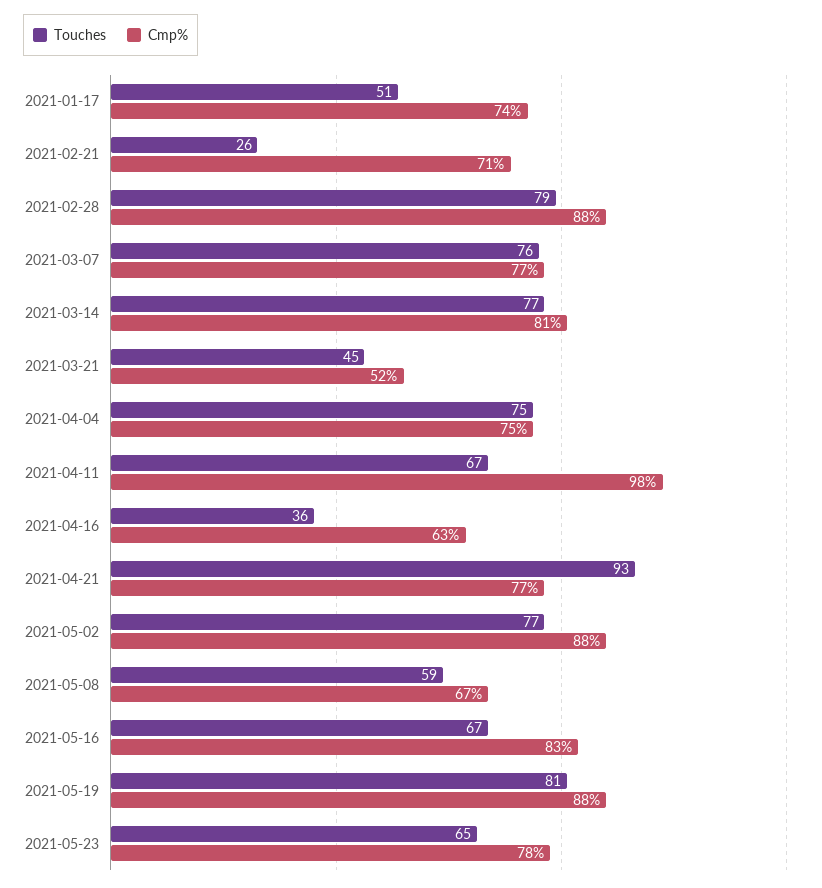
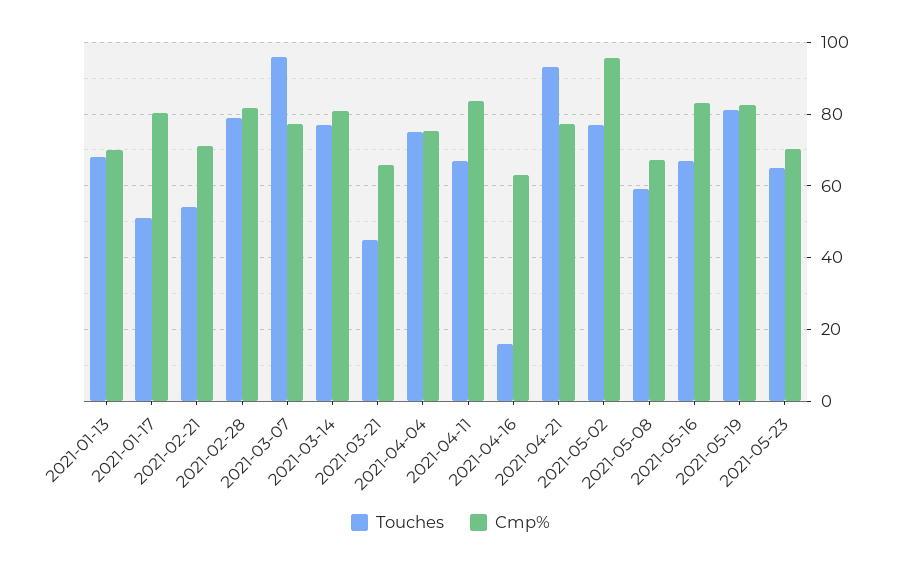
Cmp%, 2021-01-17: 74 -> 80
Touches, 2021-02-21: 26 -> 54
Cmp%, 2021-02-28: 88 -> 82
Touches, 2021-03-07: 76 -> 96
Cmp%, 2021-03-21: 52 -> 66
Cmp%, 2021-04-11: 98 -> 84
Touches, 2021-04-16: 36 -> 16
Cmp%, 2021-05-02: 88 -> 96
Cmp%, 2021-05-19: 88 -> 82
Cmp%, 2021-05-23: 78 -> 70
Touches, 2021-01-13: none -> 68
Cmp%, 2021-01-13: none -> 70

